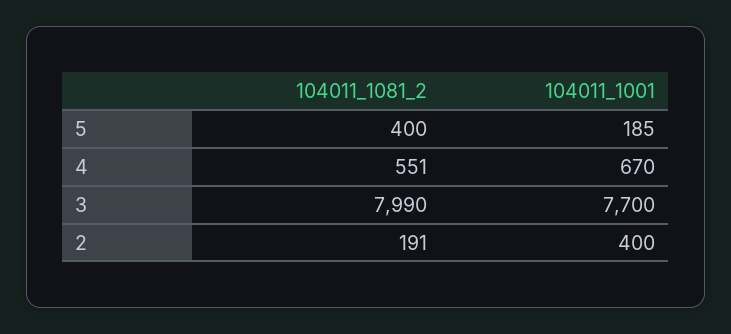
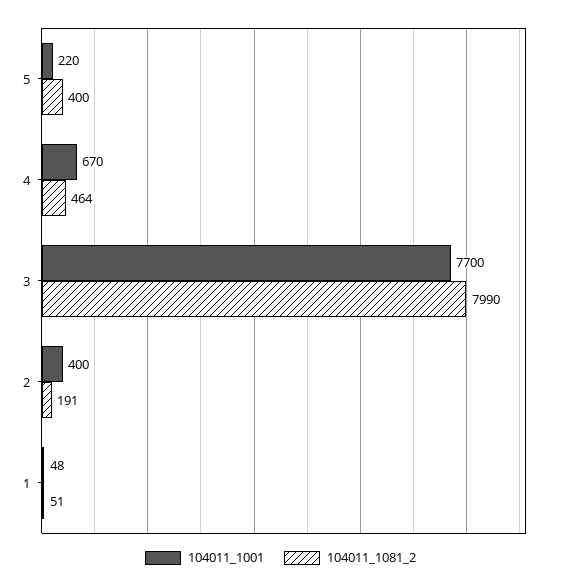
104011_1001, 5: 185 -> 220
104011_1081_2, 4: 551 -> 464
104011_1001, 1: none -> 48
104011_1081_2, 1: none -> 51

